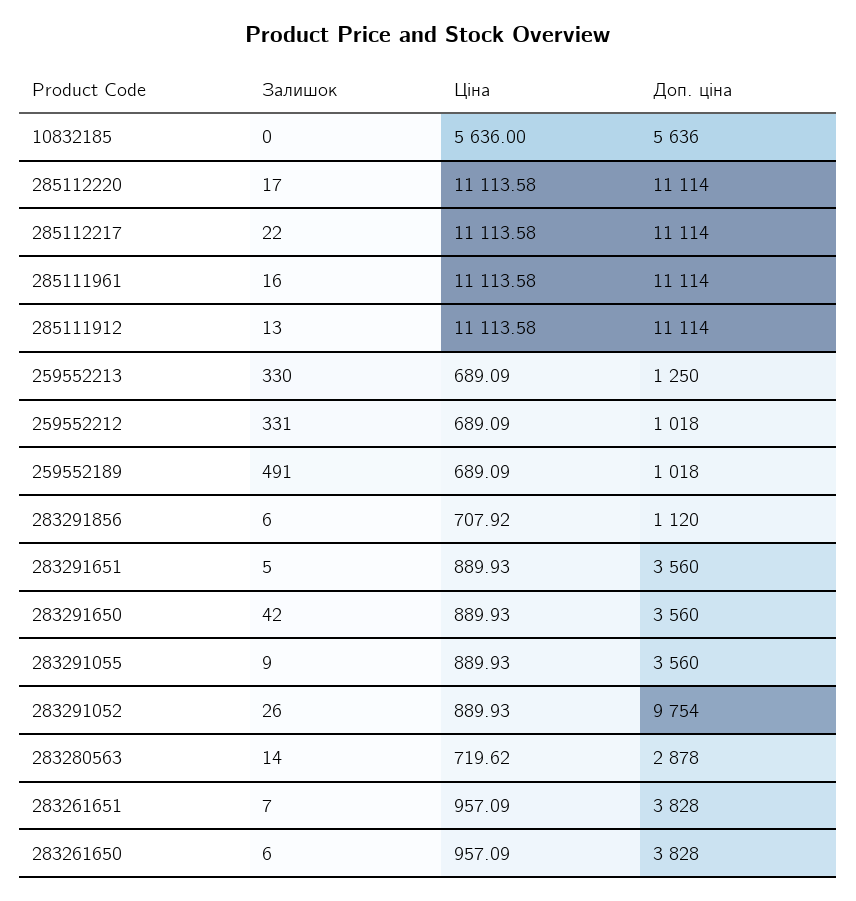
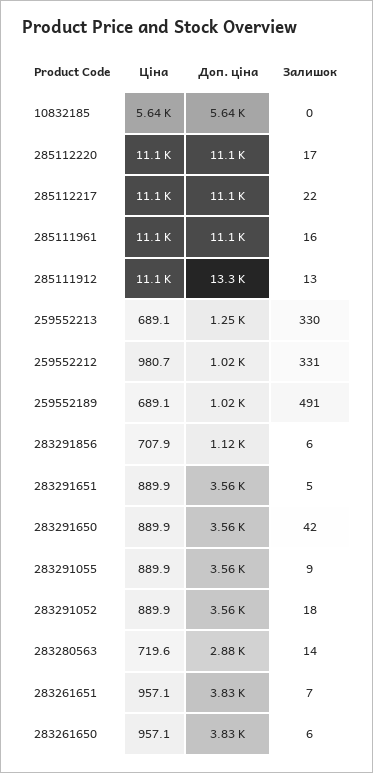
Доп. ціна, 285111912: 11114 -> 13300
Ціна, 259552212: 689.09 -> 980.7
Залишок, 283291052: 26 -> 18
Доп. ціна, 283291052: 9754 -> 3560

